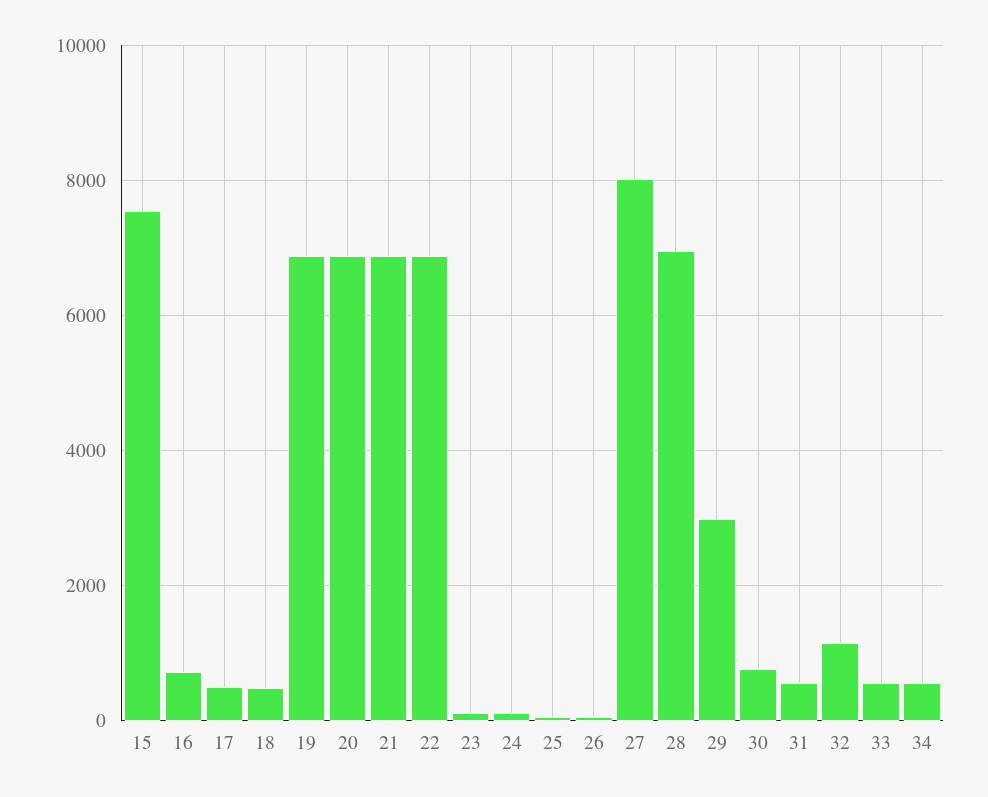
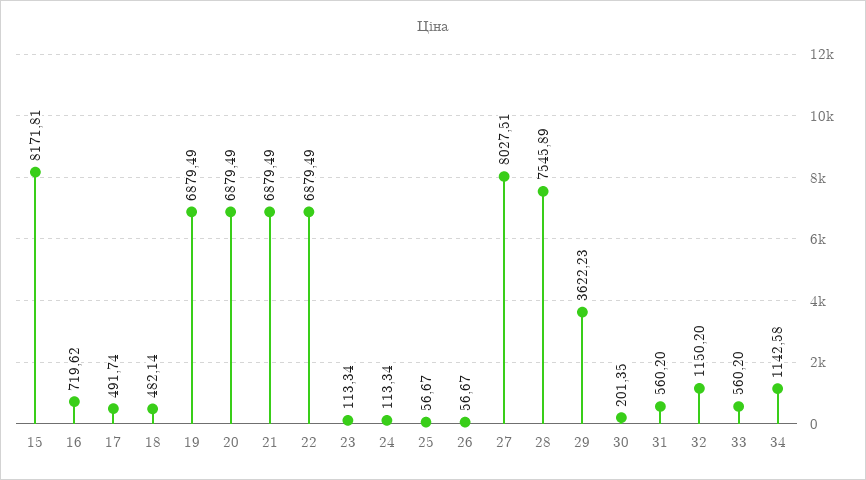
15: 7600 -> 8171.81
28: 7000 -> 7545.89
29: 3000 -> 3622.23
30: 800 -> 201.35
34: 600 -> 1142.58

